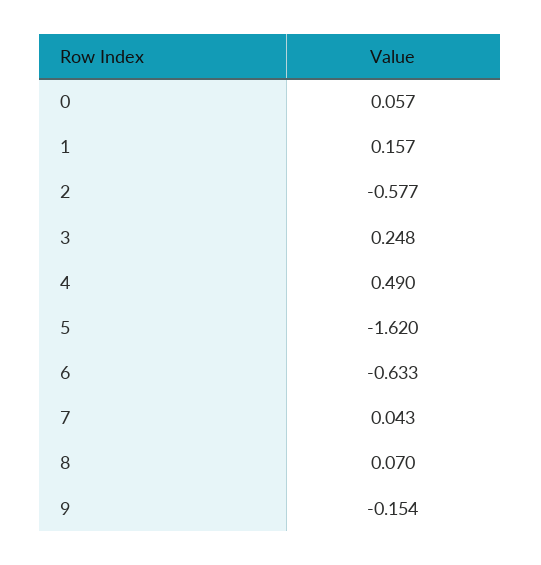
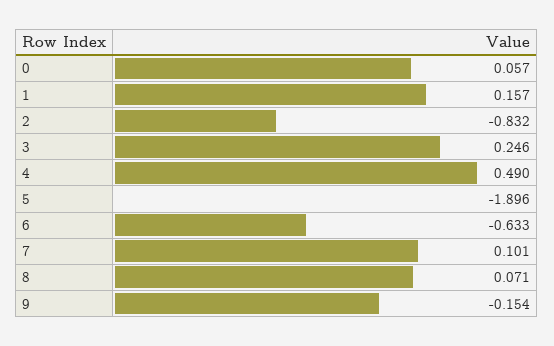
2: -0.577 -> -0.832
3: 0.248 -> 0.246
5: -1.62 -> -1.896
7: 0.043 -> 0.101
8: 0.07 -> 0.071

